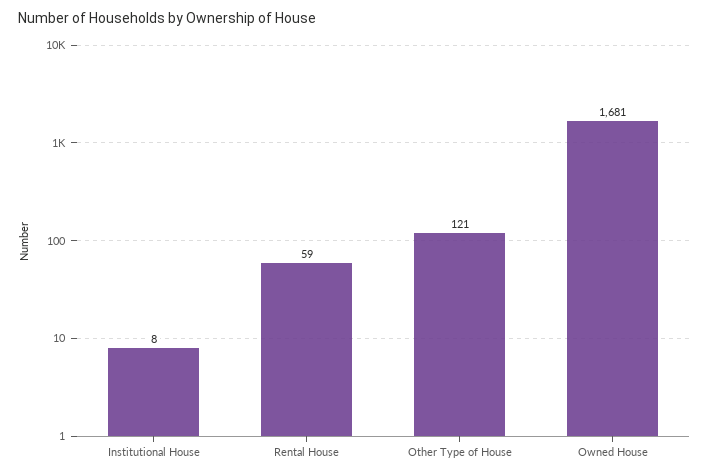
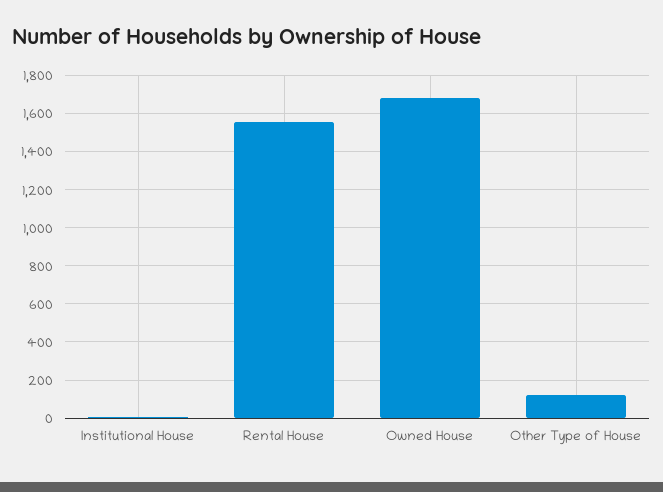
Rental House: 59 -> 1550

